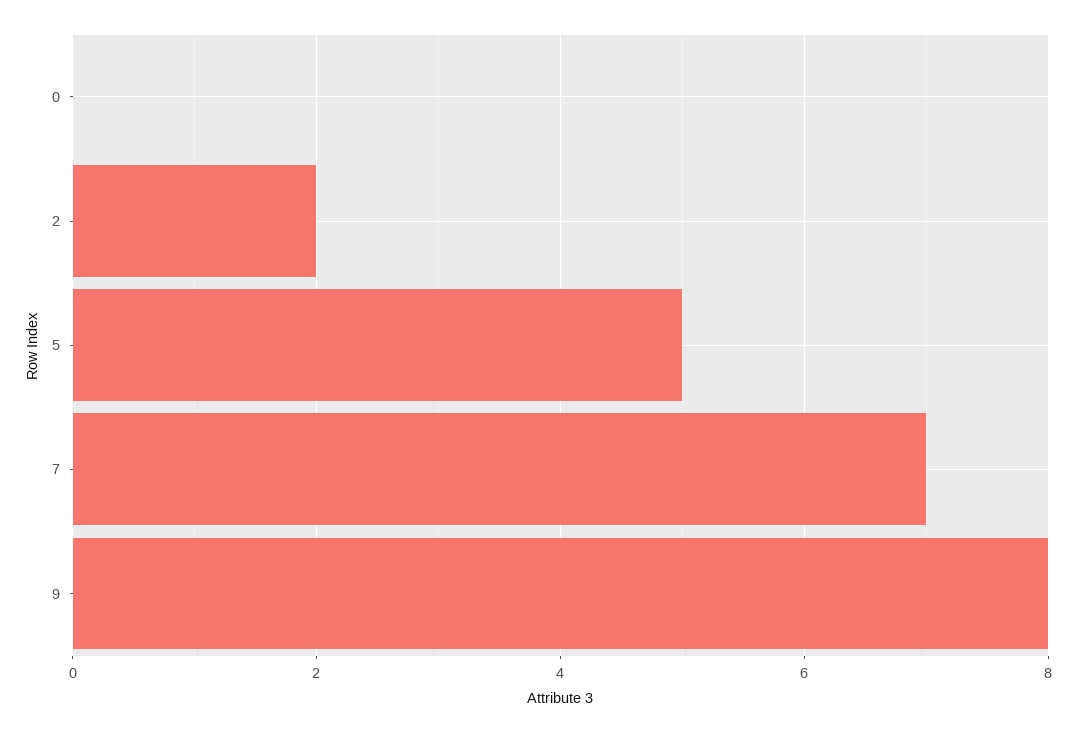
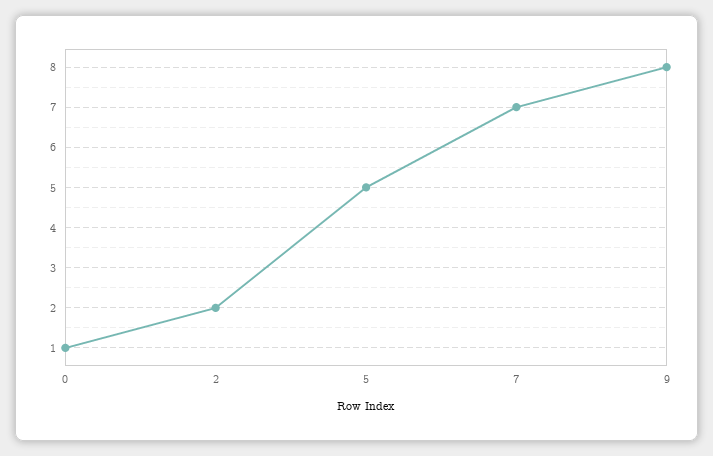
0: 0 -> 1

